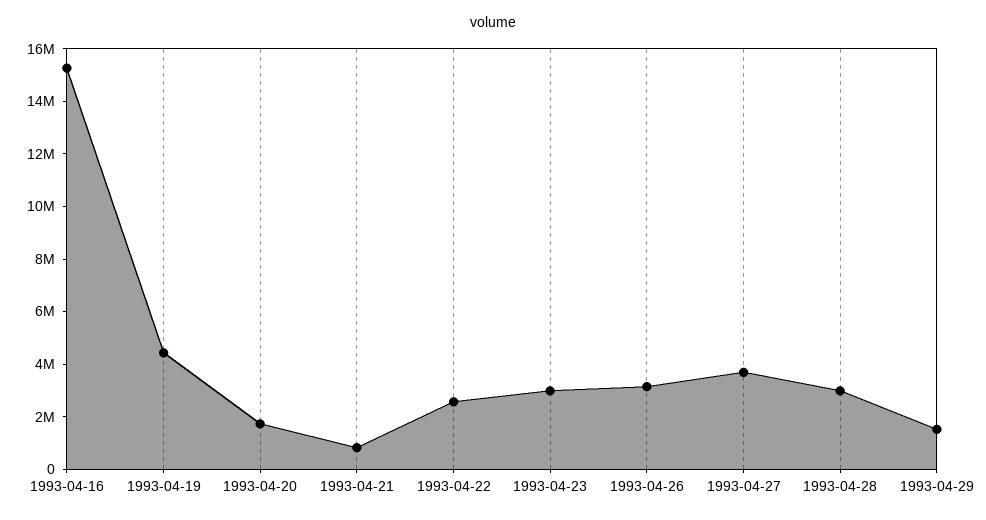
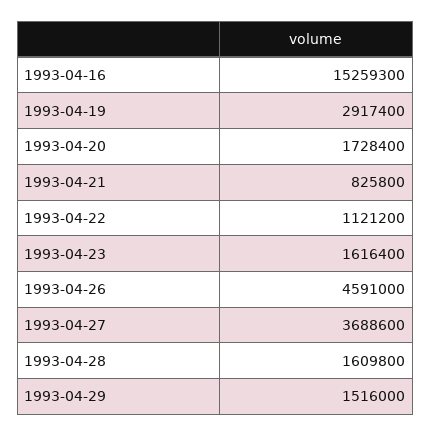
1993-04-19: 4500000 -> 2917400
1993-04-22: 2500000 -> 1121200
1993-04-23: 3000000 -> 1616400
1993-04-26: 3000000 -> 4591000
1993-04-28: 3000000 -> 1609800

